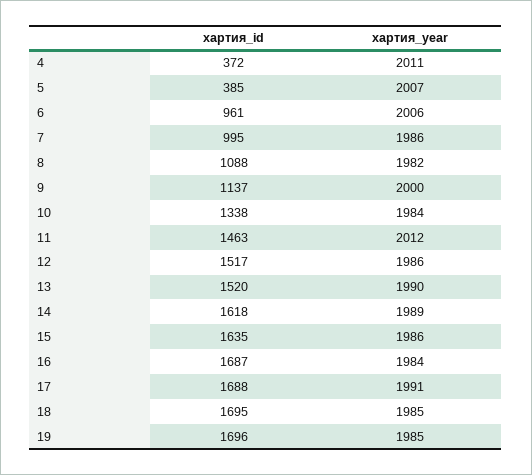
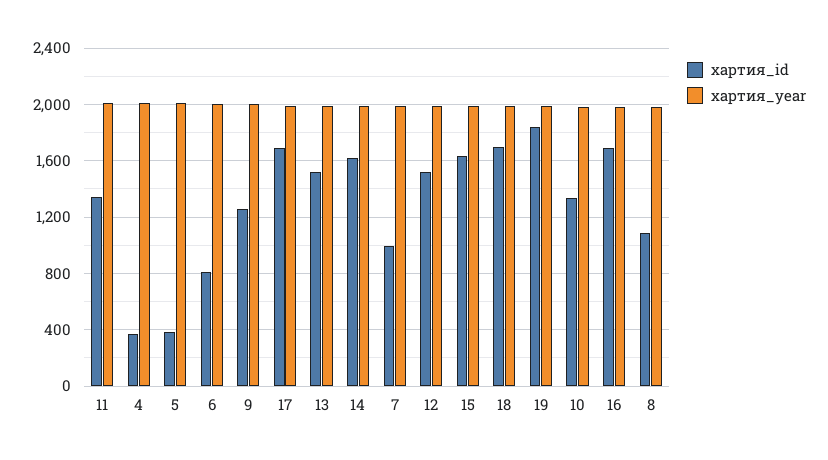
хартия_id, 6: 961 -> 800
хартия_id, 9: 1137 -> 1250
хартия_id, 11: 1463 -> 1350
хартия_id, 19: 1696 -> 1850

